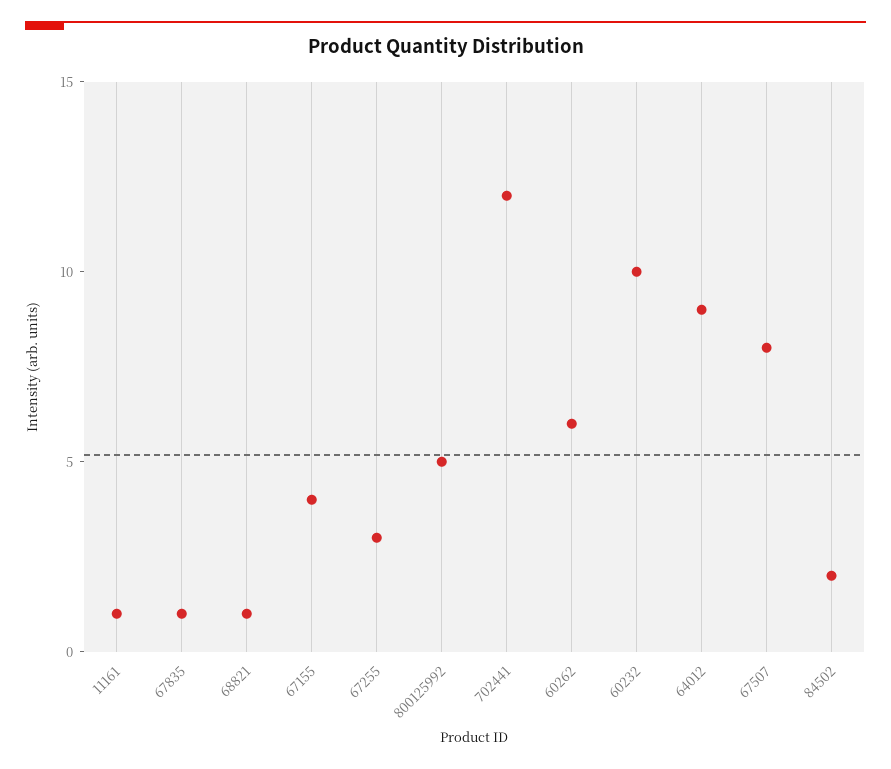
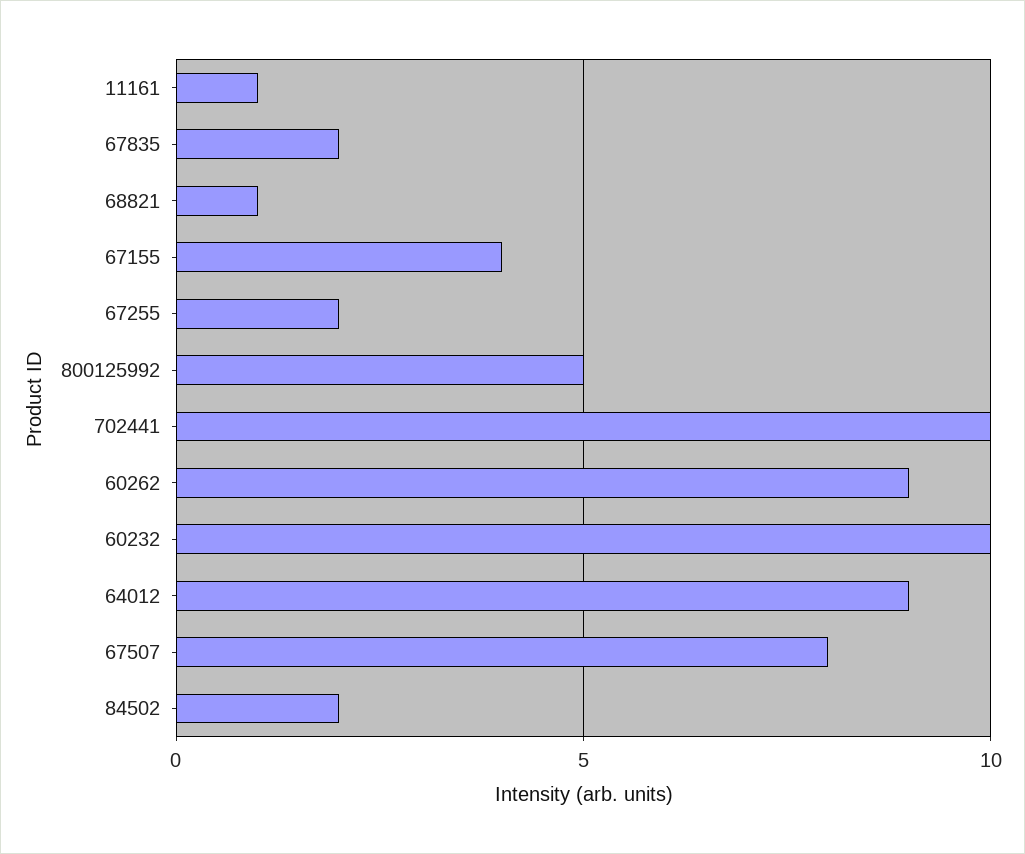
67835: 1 -> 2
67255: 3 -> 2
702441: 12 -> 10
60262: 6 -> 9

